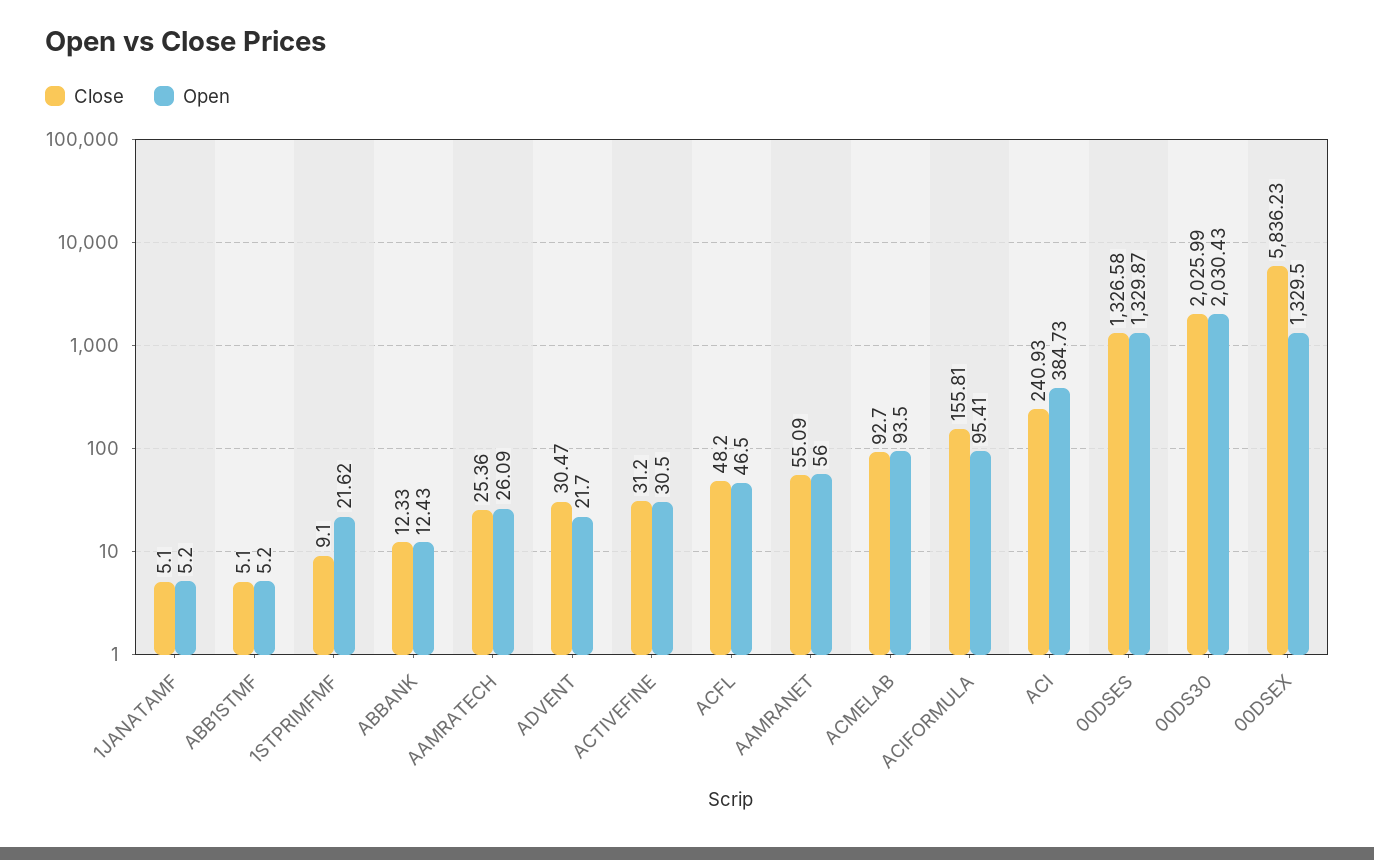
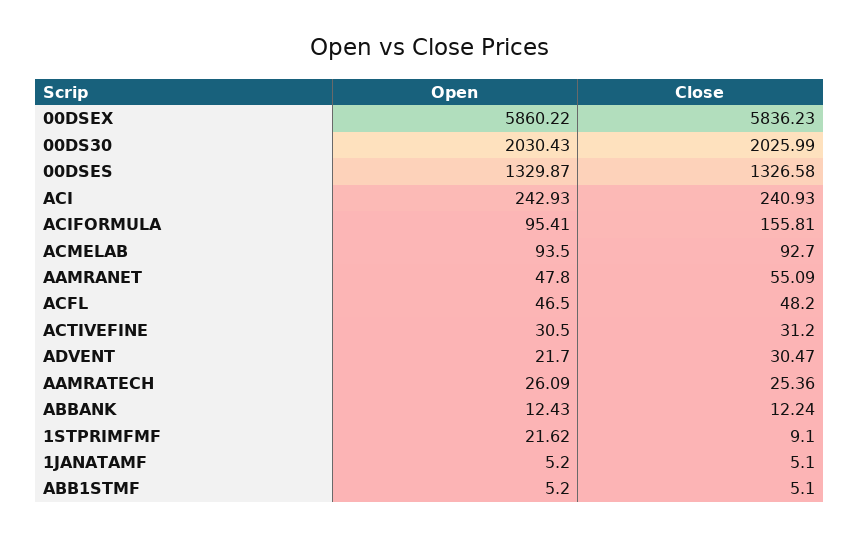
Close, ABBANK: 12.33 -> 12.24
Open, AAMRANET: 56 -> 47.8
Open, ACI: 384.73 -> 242.93
Open, 00DSEX: 1329.5 -> 5860.22

